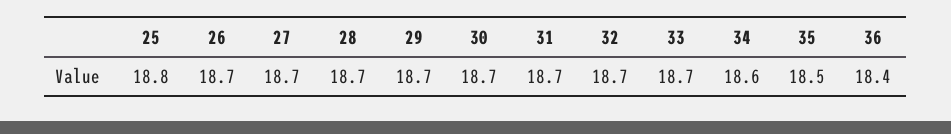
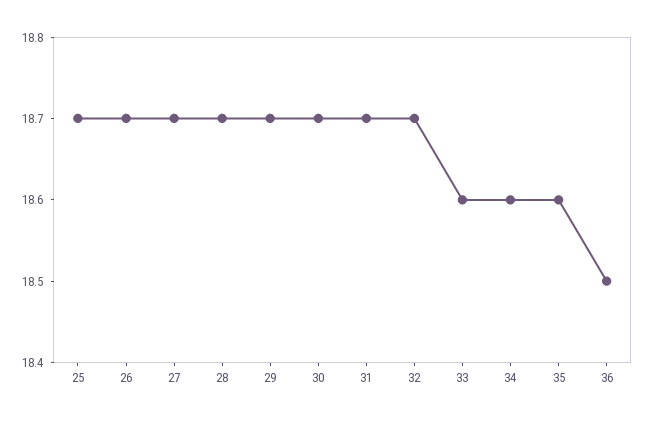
25: 18.8 -> 18.7
33: 18.7 -> 18.6
35: 18.5 -> 18.6
36: 18.4 -> 18.5

